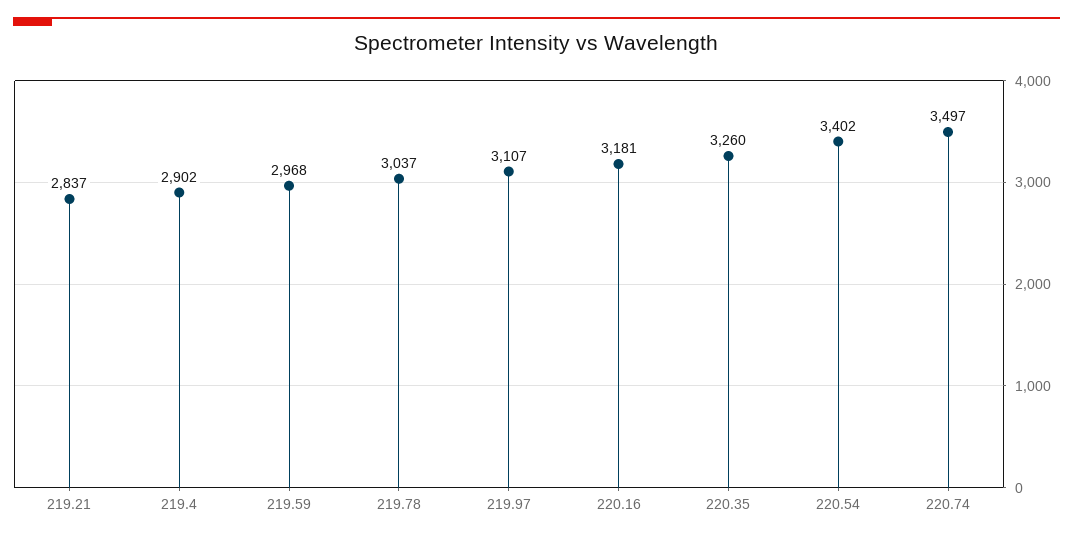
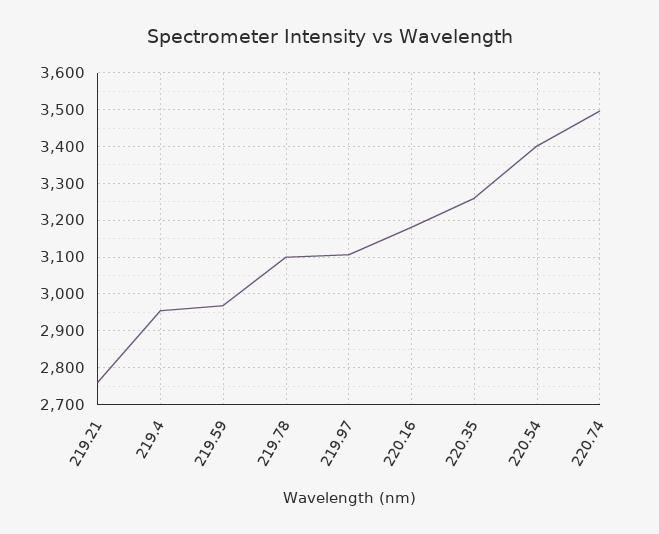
219.21: 2837 -> 2760
219.4: 2902 -> 2960
219.78: 3037 -> 3100

